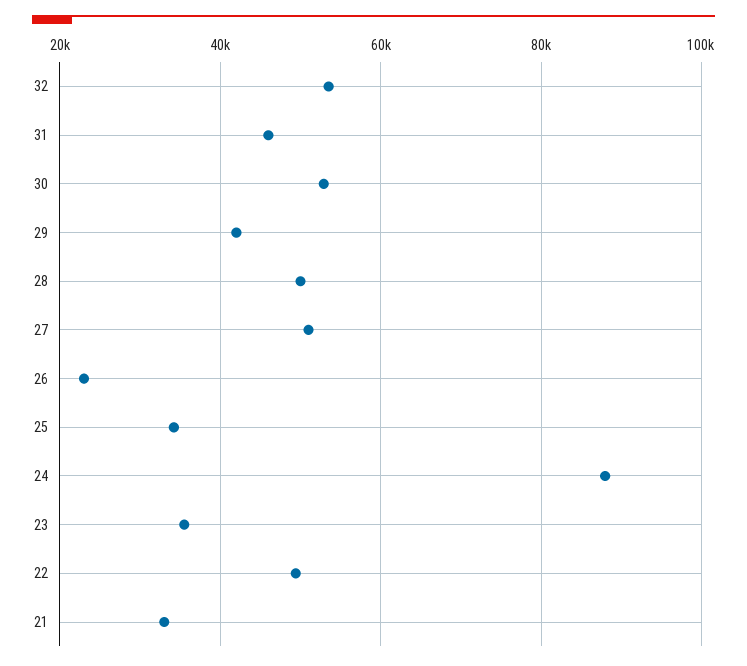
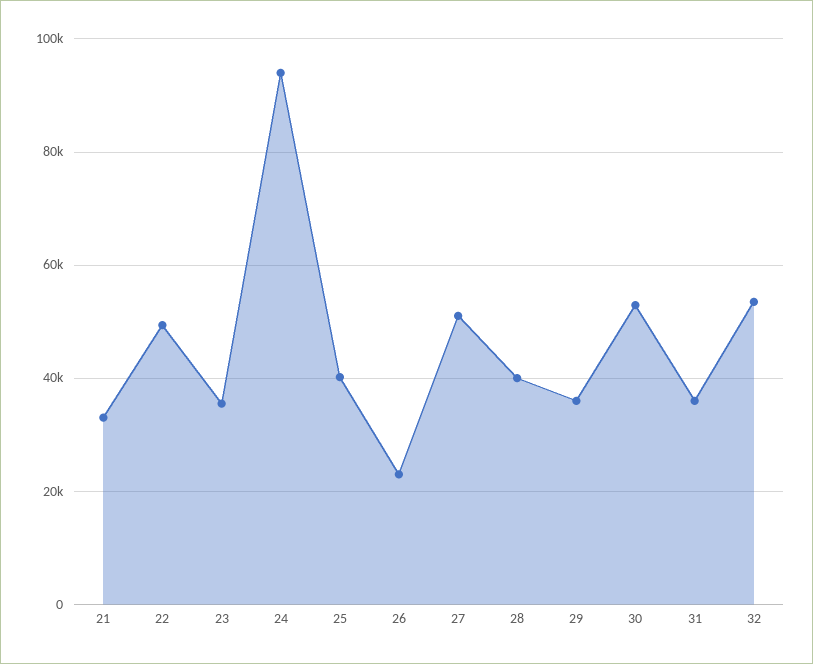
31: 46000 -> 36000
29: 42000 -> 36000
28: 50000 -> 40000
25: 34000 -> 40000
24: 88000 -> 94000

